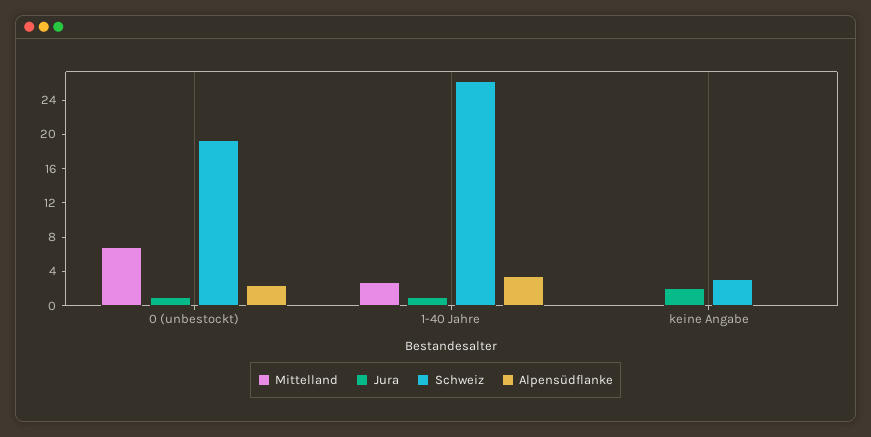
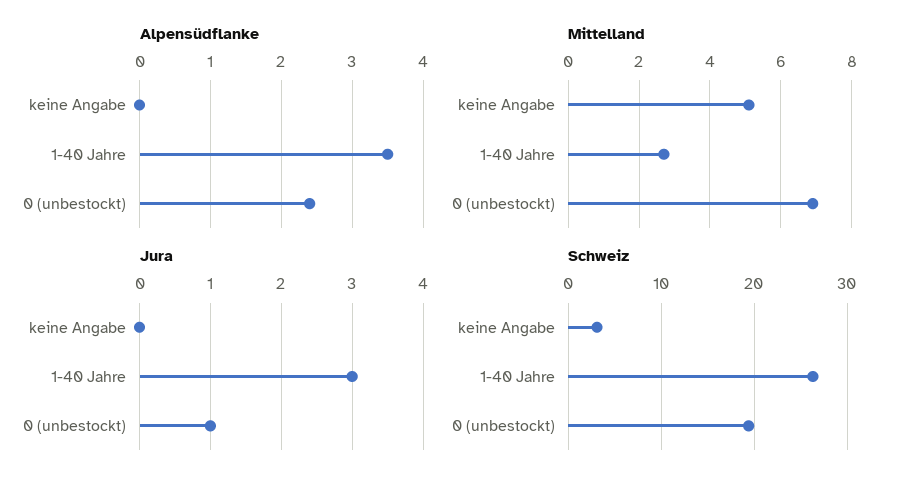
Jura, 1-40 Jahre: 1 -> 3
Mittelland, keine Angabe: 0 -> 5
Jura, keine Angabe: 2 -> 0

